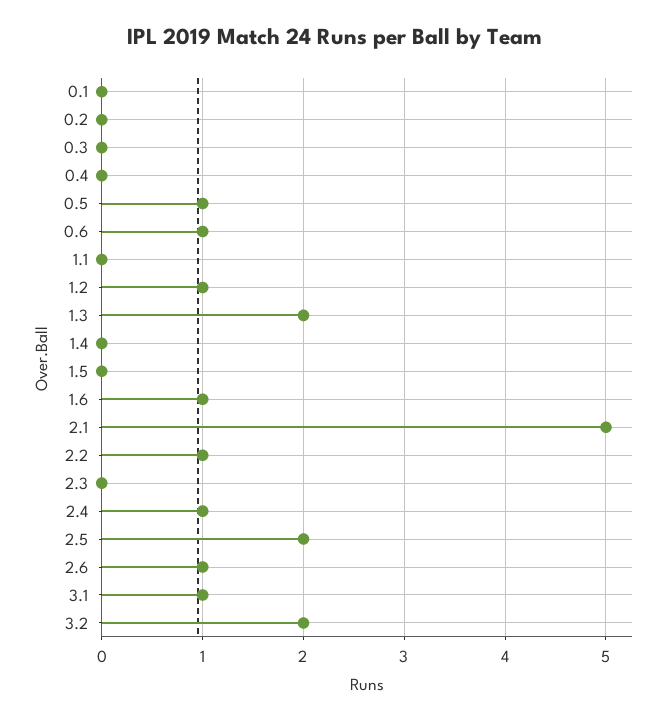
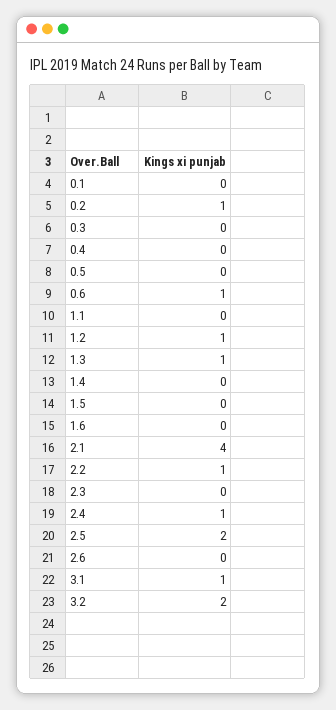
0.2: 0 -> 1
0.5: 1 -> 0
1.3: 2 -> 1
1.6: 1 -> 0
2.1: 5 -> 4
2.6: 1 -> 0

